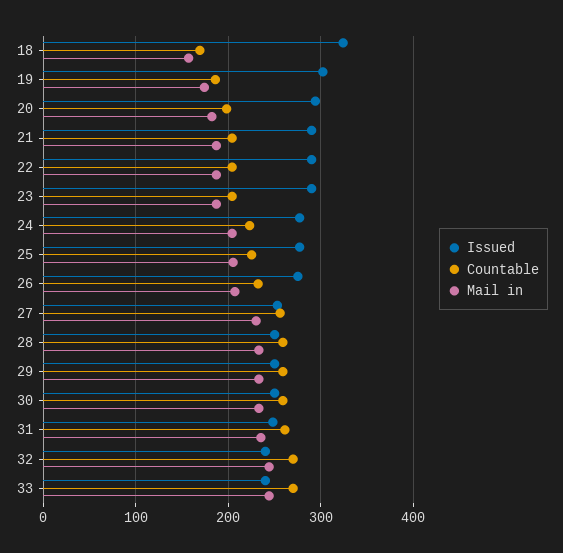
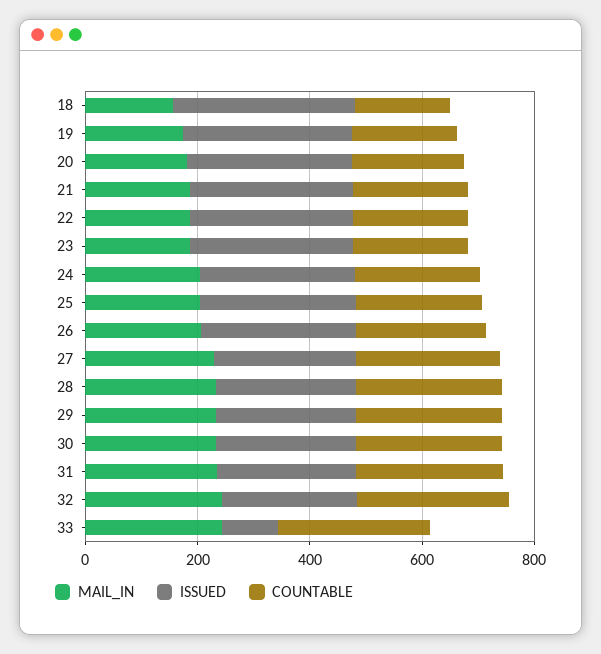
Issued, 33: 240 -> 100

